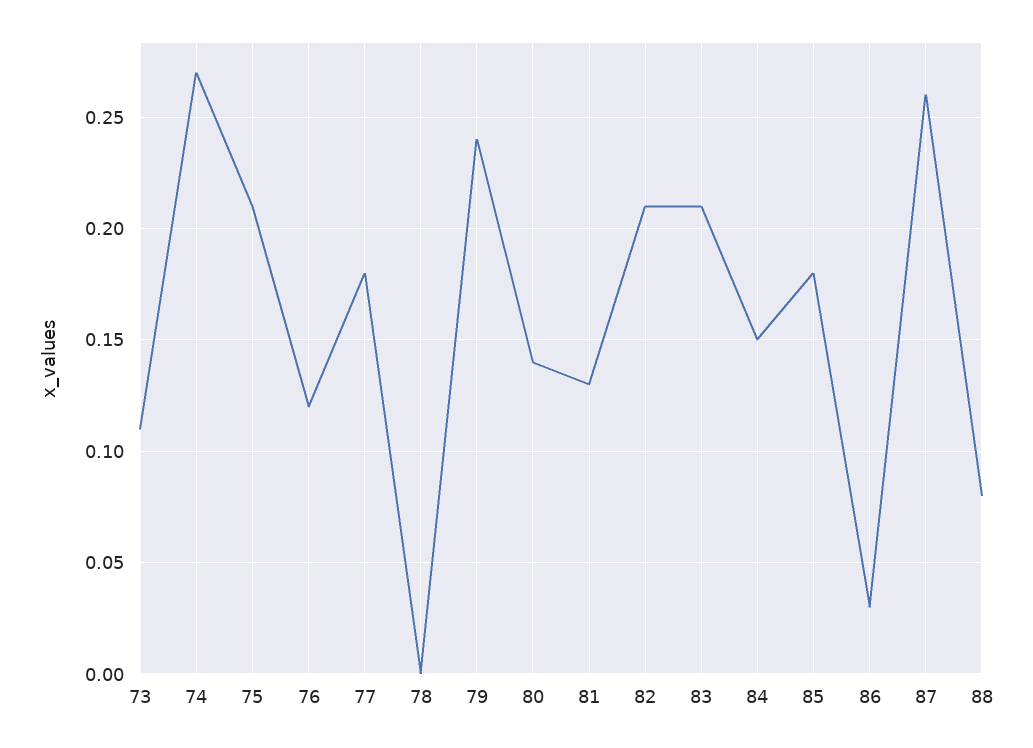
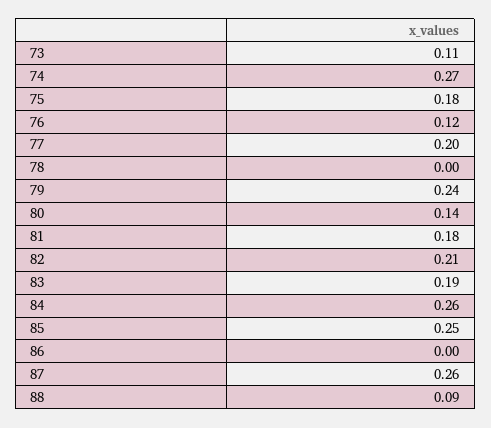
75: 0.21 -> 0.18
77: 0.18 -> 0.2
81: 0.13 -> 0.18
83: 0.21 -> 0.19
84: 0.15 -> 0.26
85: 0.18 -> 0.25
86: 0.03 -> 0
88: 0.08 -> 0.09

